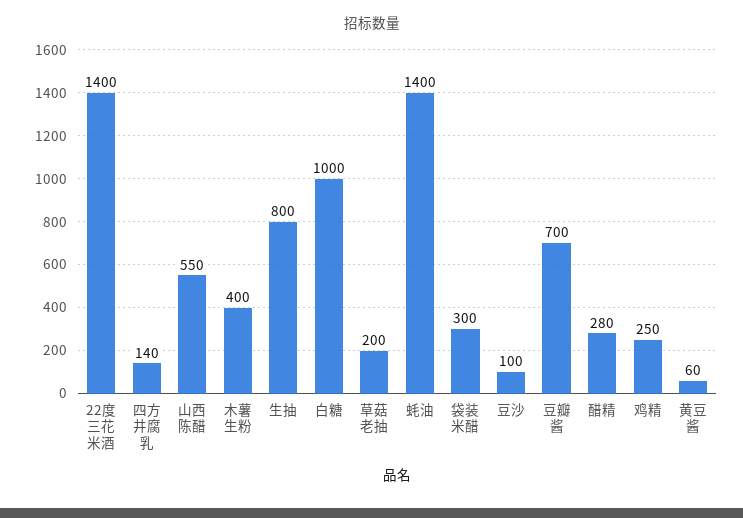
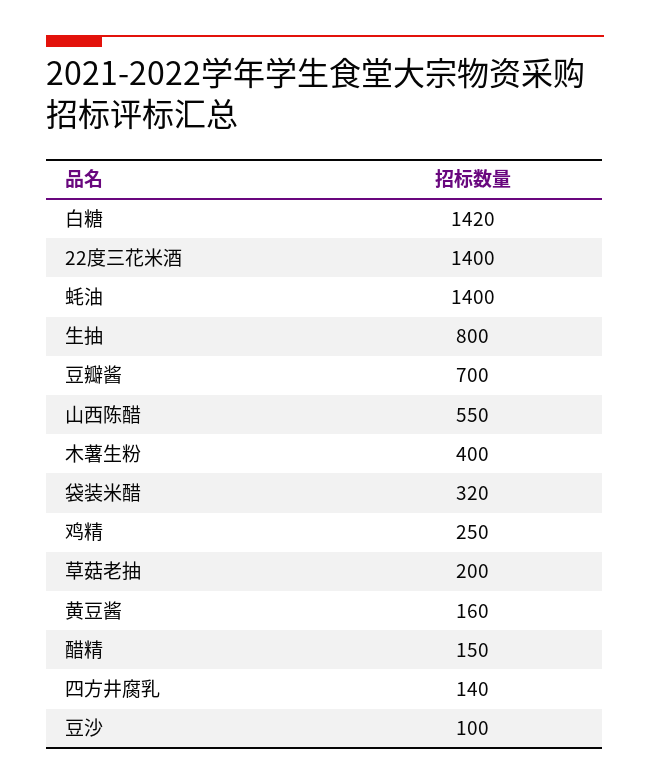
白糖: 1000 -> 1420
袋装米醋: 300 -> 320
醋精: 280 -> 150
黄豆酱: 60 -> 160

